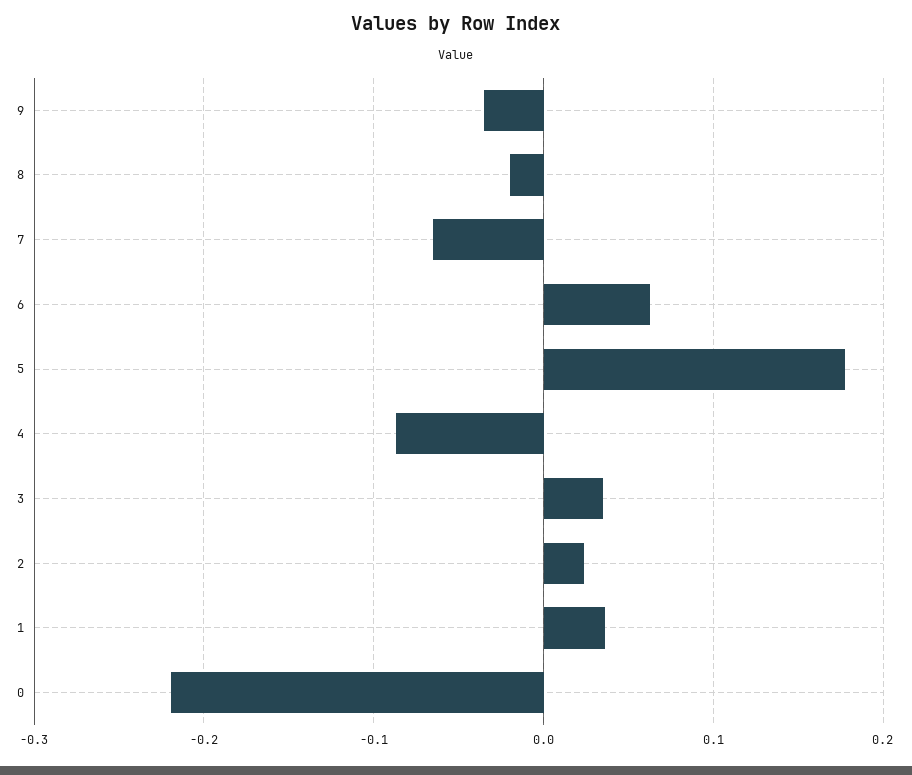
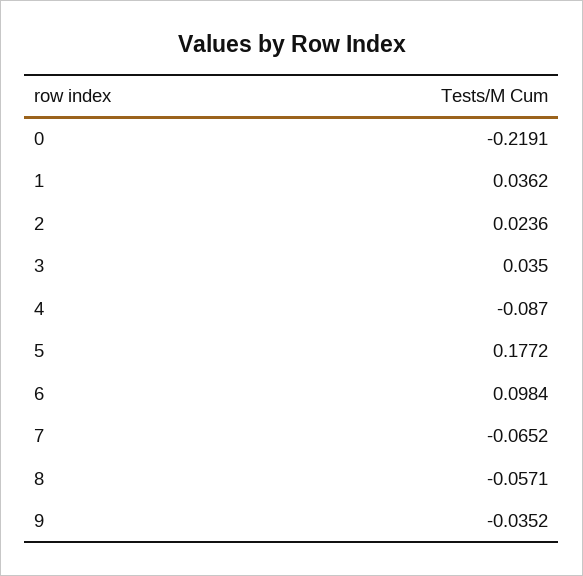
8: -0.02 -> -0.0571
6: 0.06 -> 0.0984

